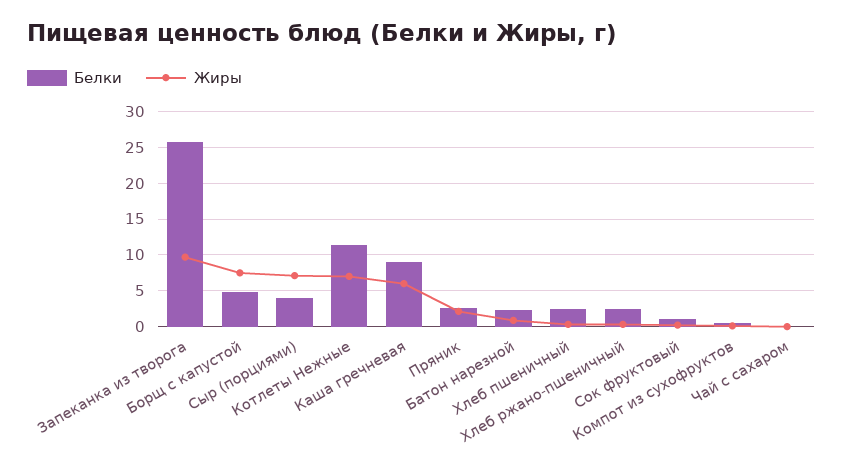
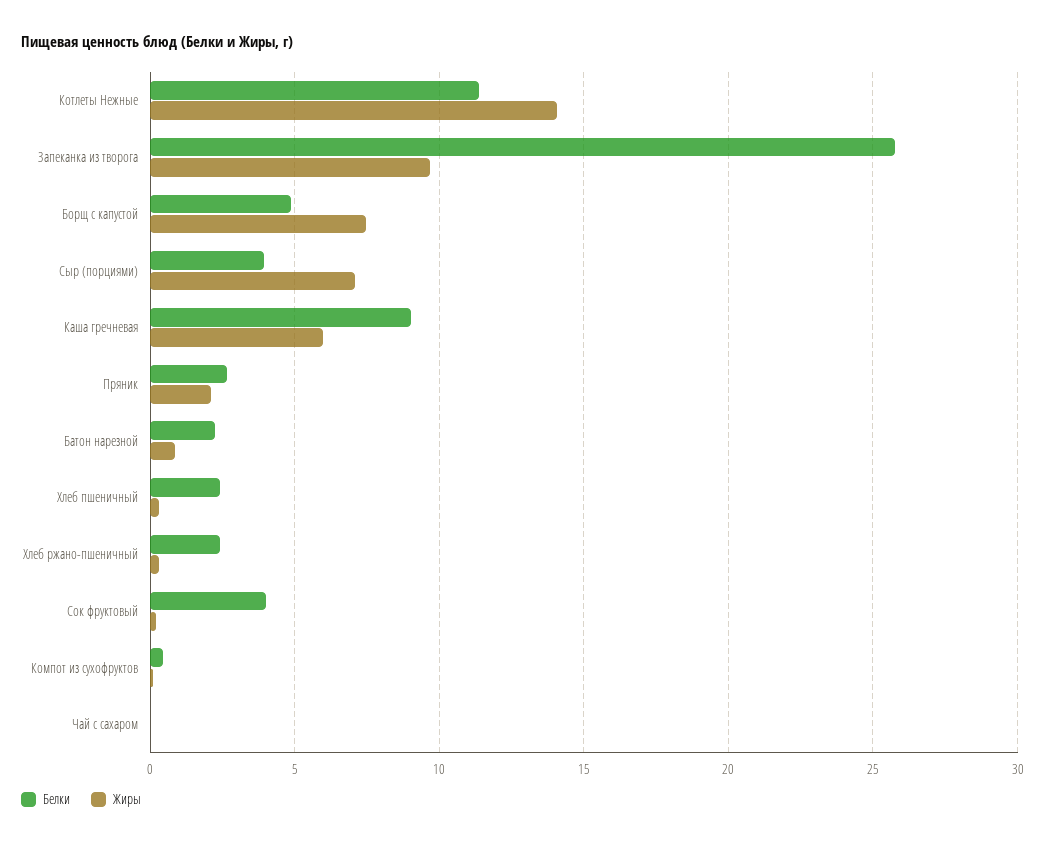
Жиры, Котлеты Нежные: 7 -> 14
Белки, Сок фруктовый: 1 -> 4

